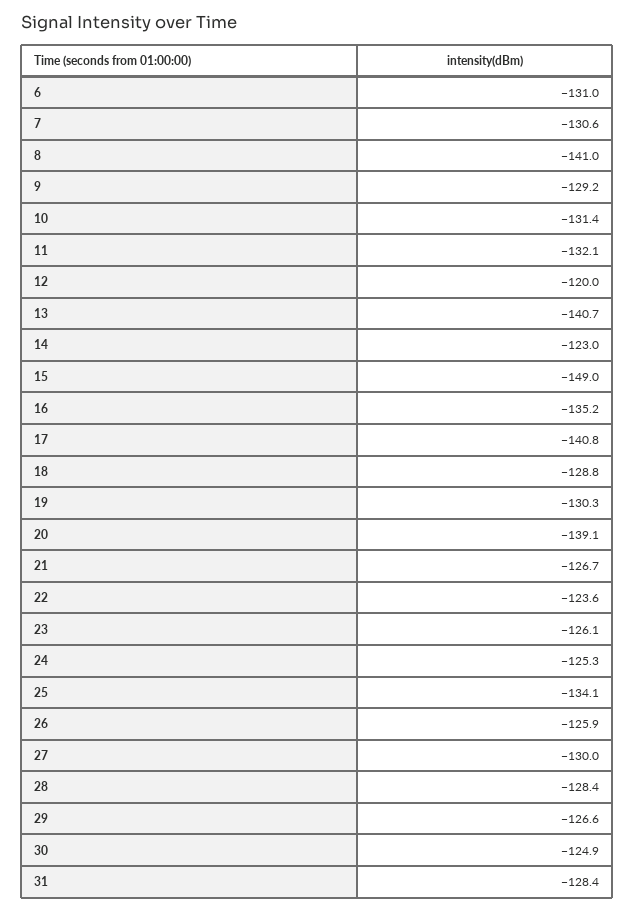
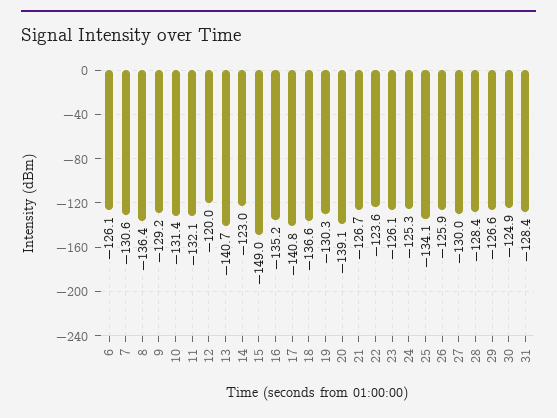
6: -131 -> -126.1
8: -141 -> -136.4
18: -128.8 -> -136.6

